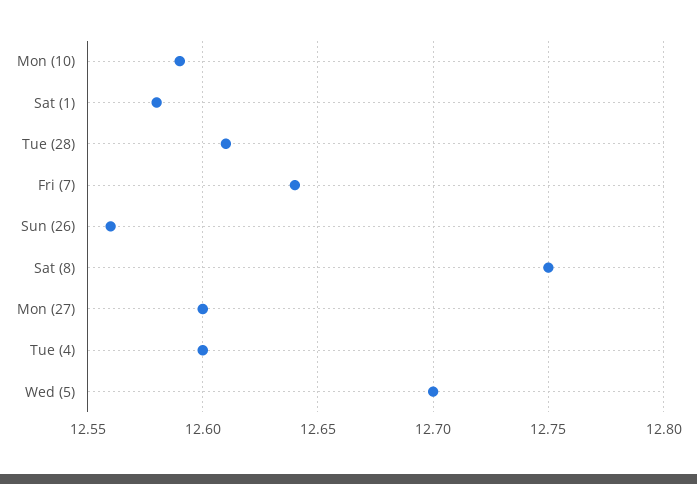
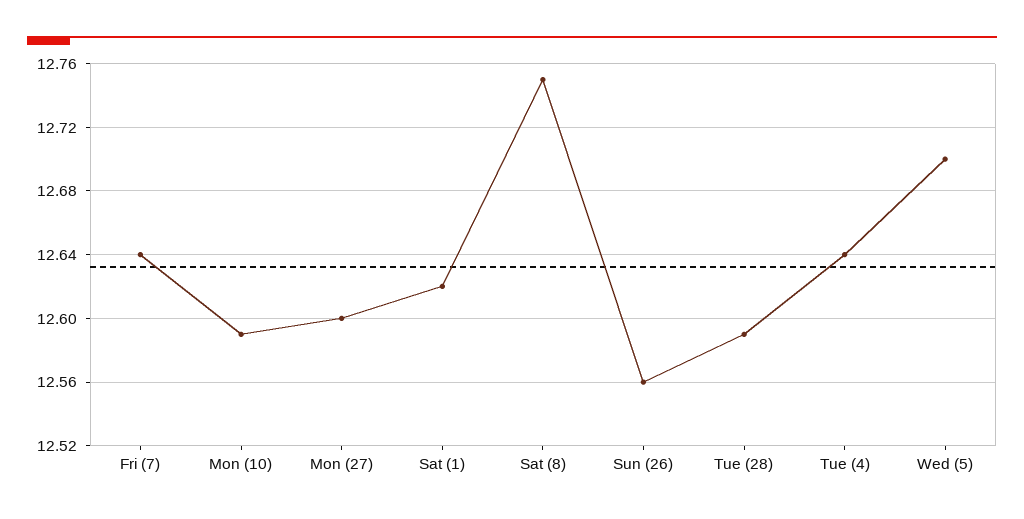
Sat (1): 12.58 -> 12.62
Tue (28): 12.61 -> 12.59
Tue (4): 12.6 -> 12.64

